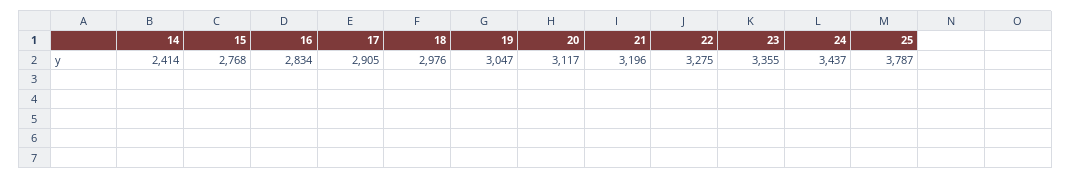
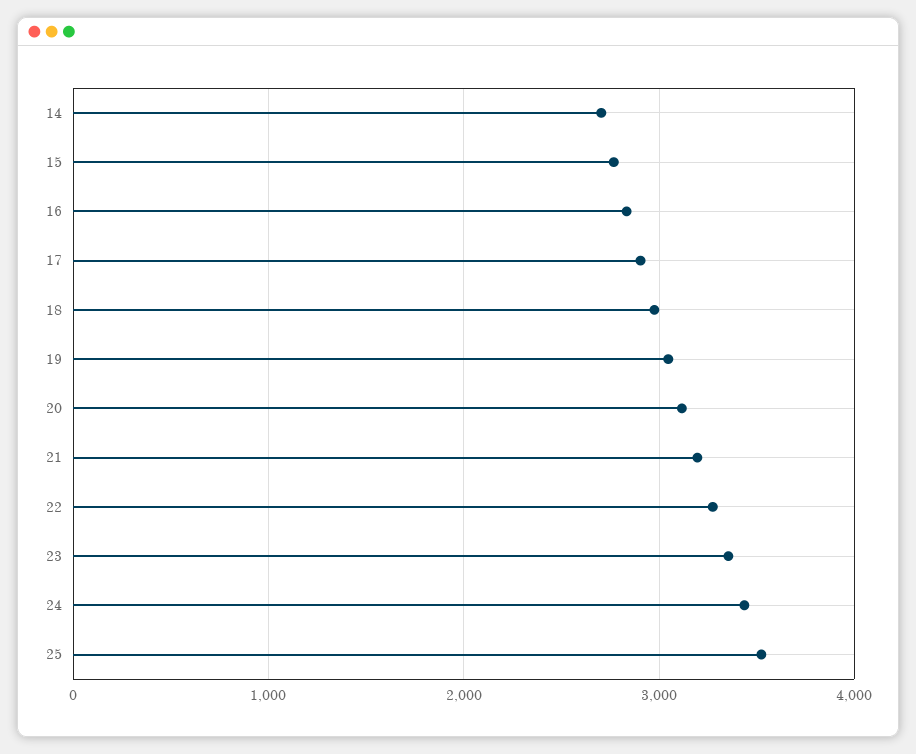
14: 2414 -> 2700
25: 3787 -> 3500

